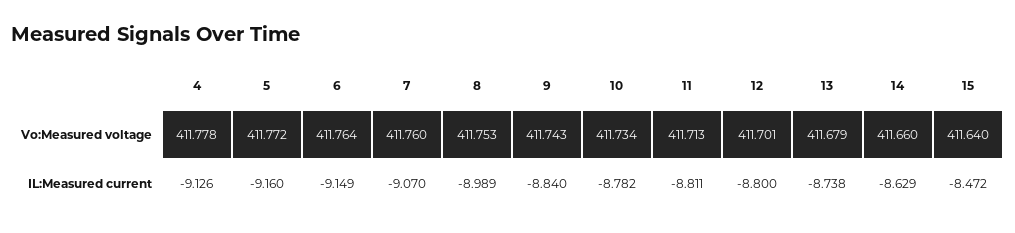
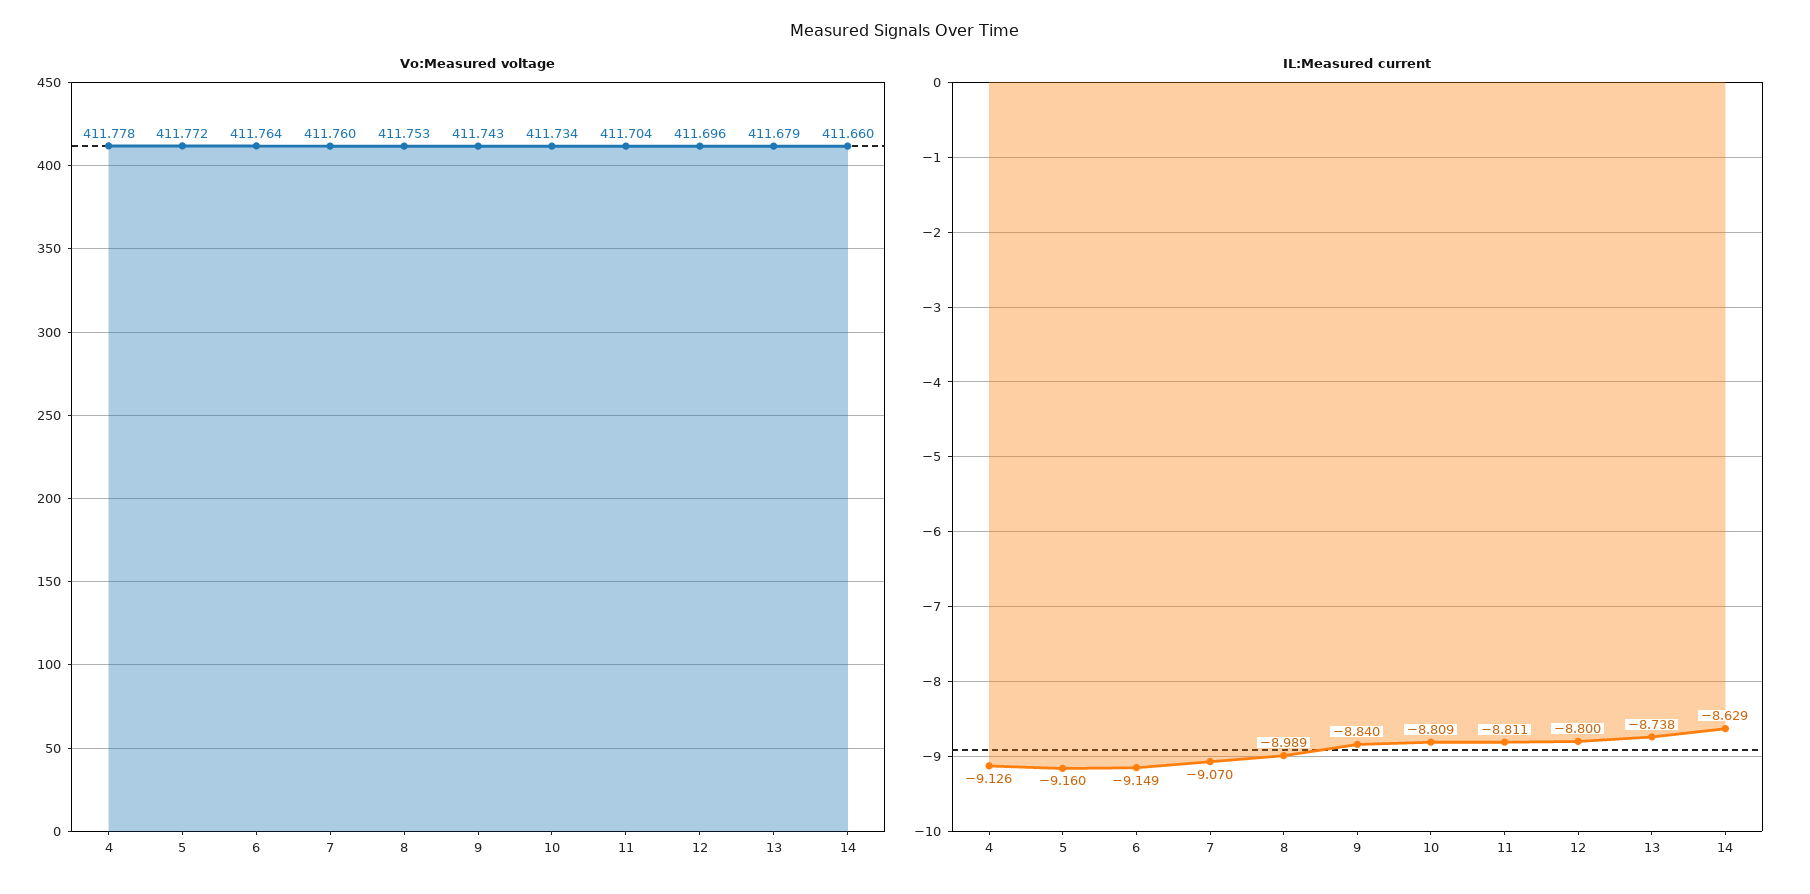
Vo:Measured voltage, 11: 411.713 -> 411.704
Vo:Measured voltage, 12: 411.701 -> 411.696
Vo:Measured voltage, 15: 411.64 -> none
IL:Measured current, 10: -8.782 -> -8.809
IL:Measured current, 15: -8.472 -> none

